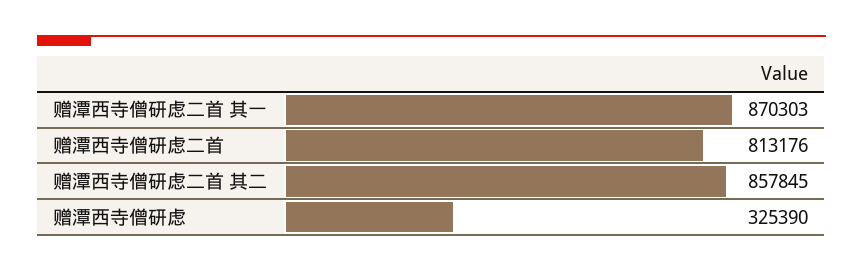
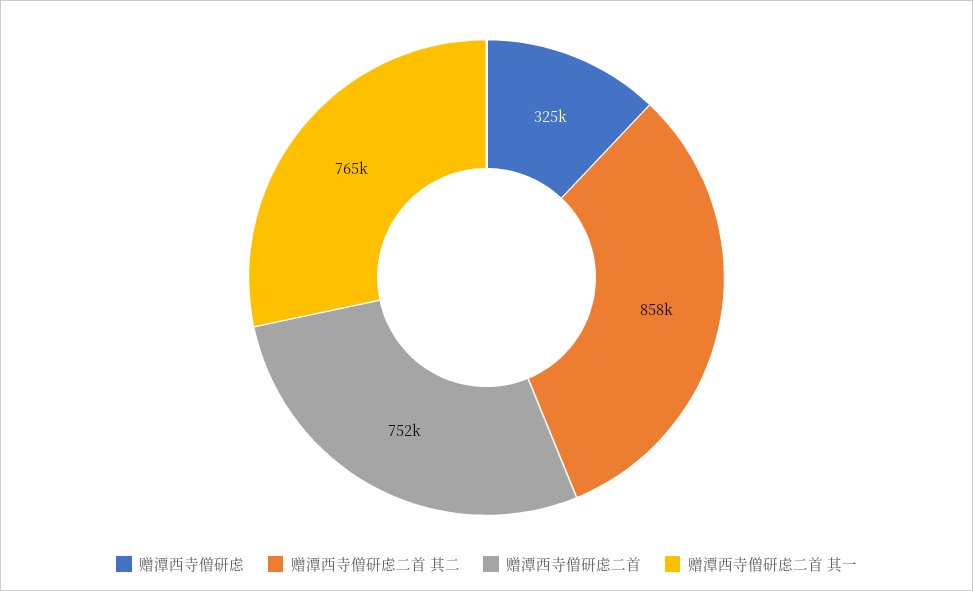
赠潭西寺僧研虑二首 其一: 870303 -> 765000
赠潭西寺僧研虑二首: 813176 -> 752000

